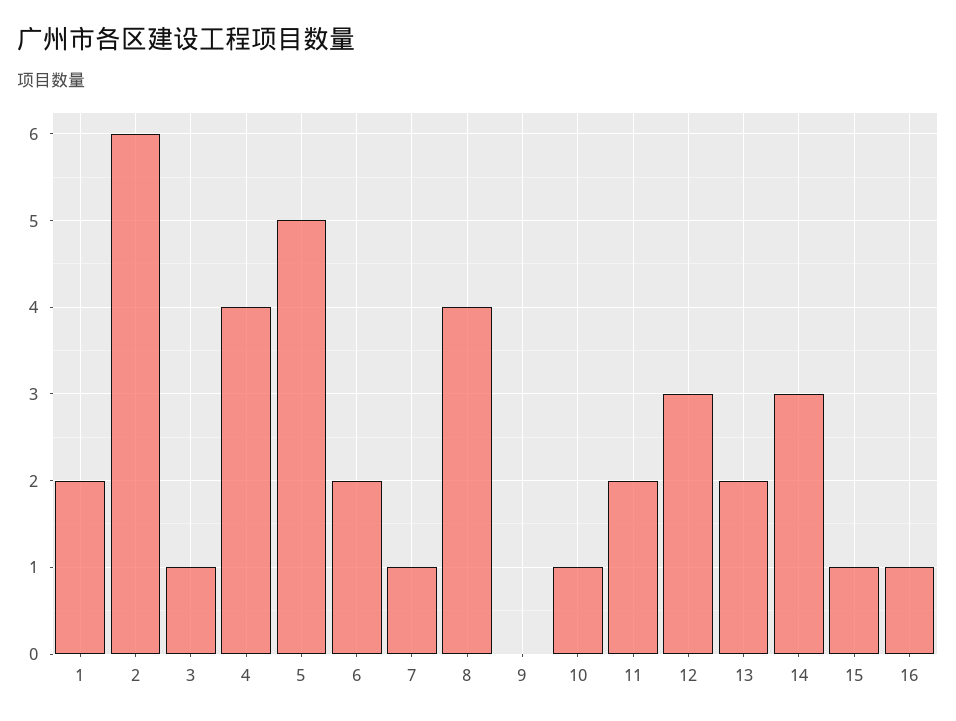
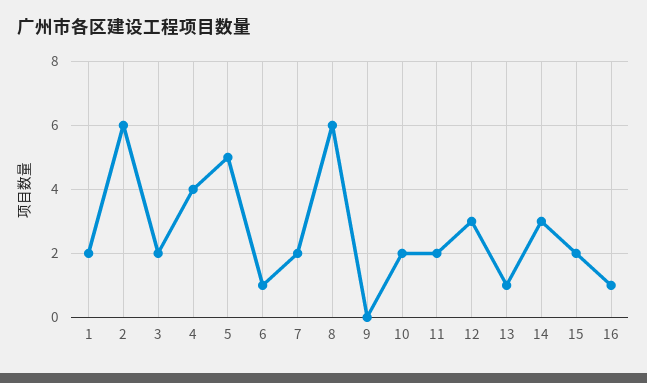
3: 1 -> 2
6: 2 -> 1
7: 1 -> 2
8: 4 -> 6
10: 1 -> 2
13: 2 -> 1
15: 1 -> 2

